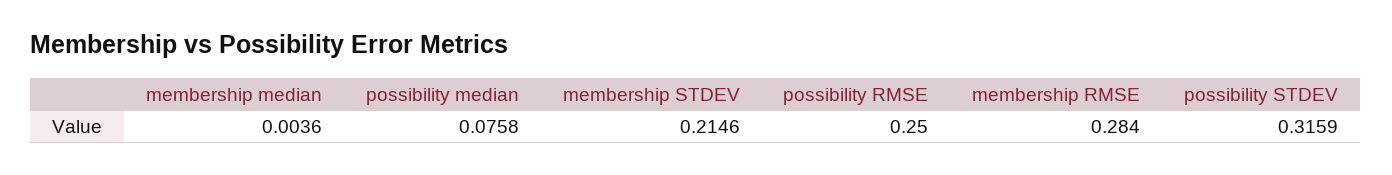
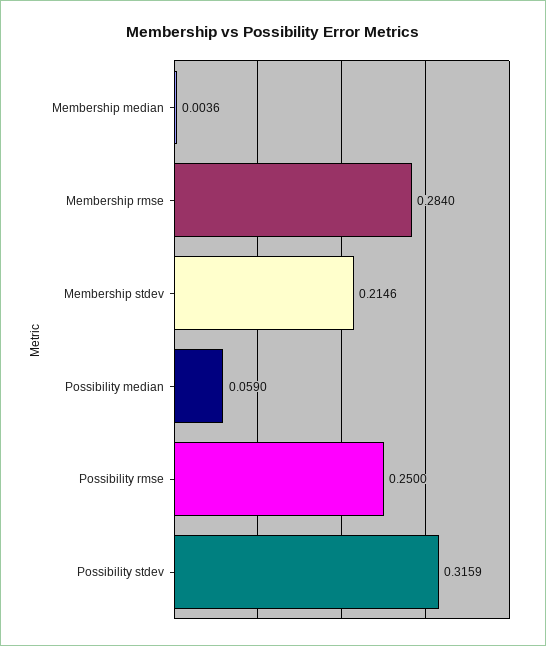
possibility median: 0.0758 -> 0.059

